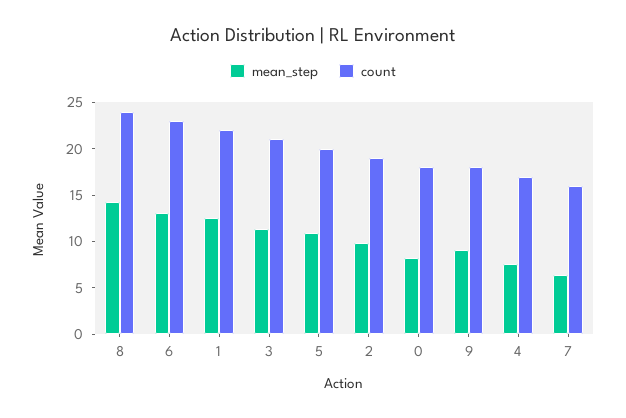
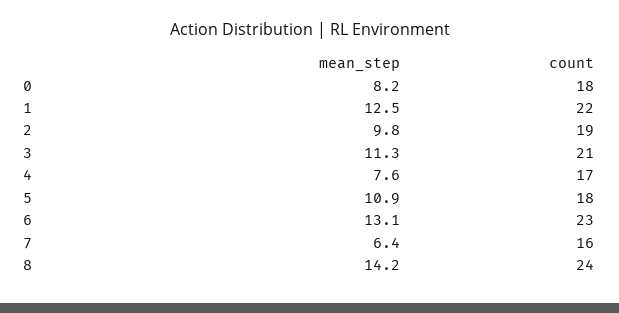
count, 5: 20 -> 18
mean_step, 9: 9 -> none
count, 9: 18 -> none

